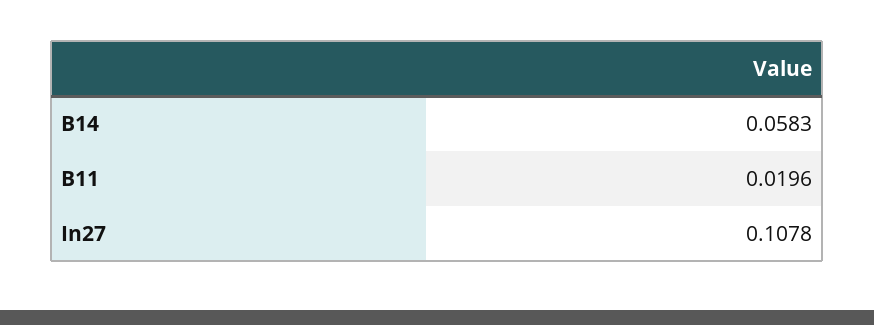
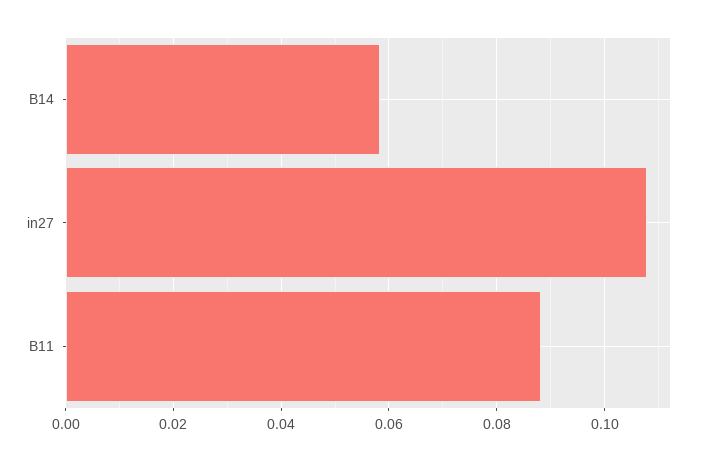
B11: 0.0196 -> 0.088

